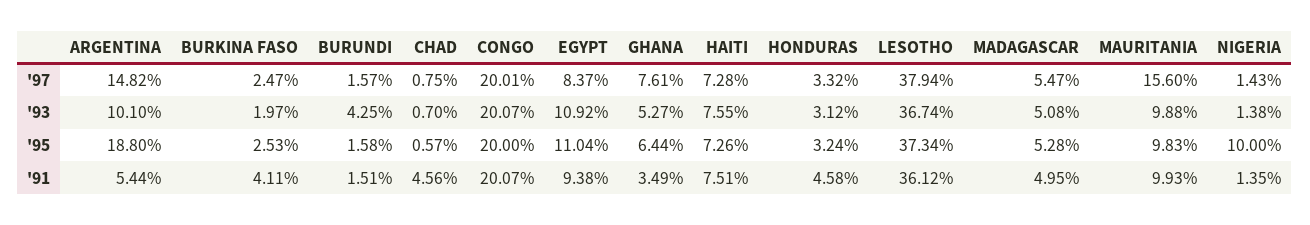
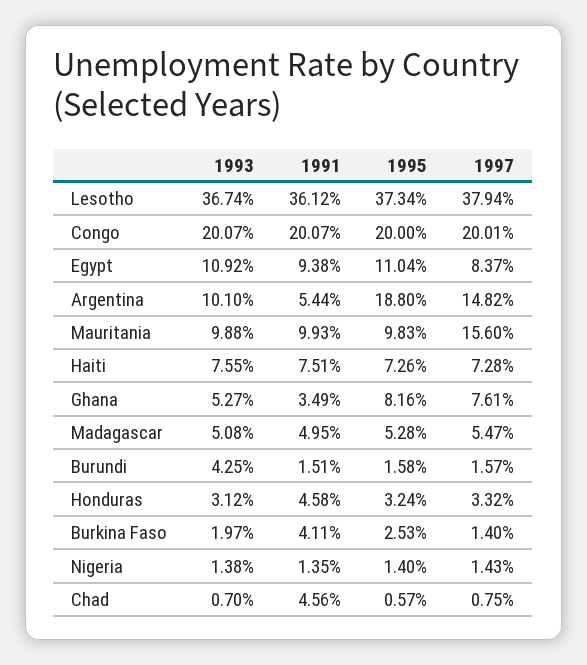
BURKINA FASO, '97: 2.47 -> 1.4
GHANA, '95: 6.44 -> 8.16
NIGERIA, '95: 10 -> 1.4

